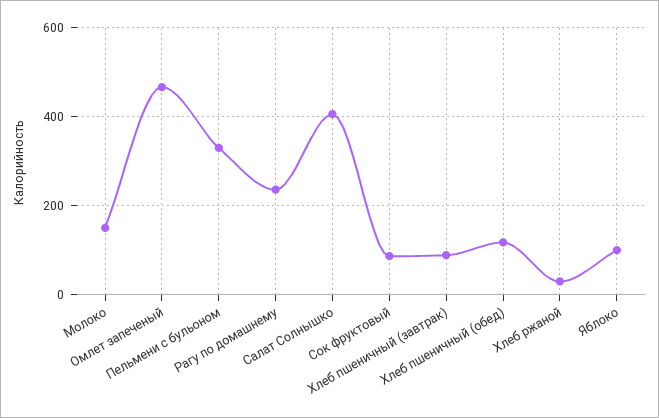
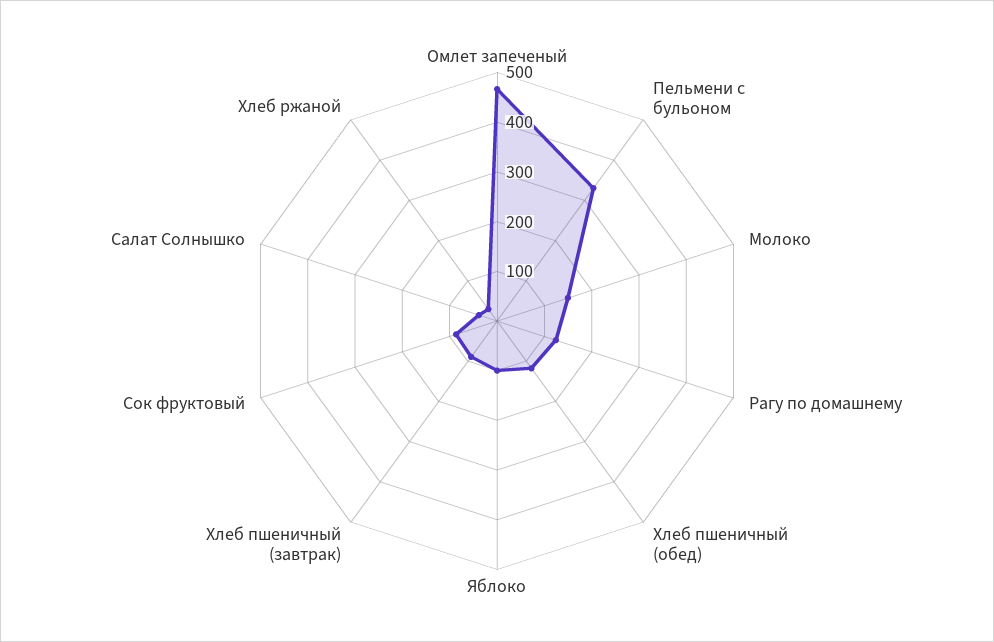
Рагу по домашнему: 240 -> 120
Салат Солнышко: 400 -> 40

